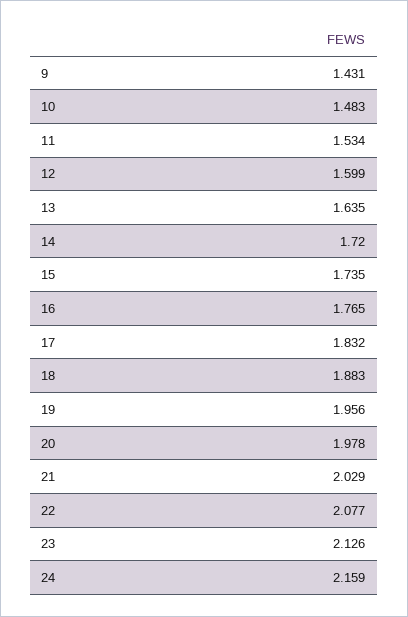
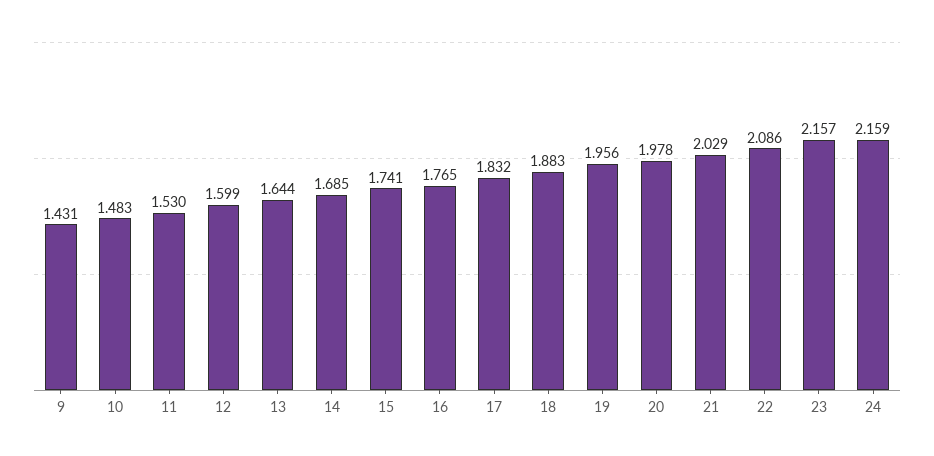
11: 1.534 -> 1.53
13: 1.635 -> 1.644
14: 1.72 -> 1.685
15: 1.735 -> 1.741
22: 2.077 -> 2.086
23: 2.126 -> 2.157

